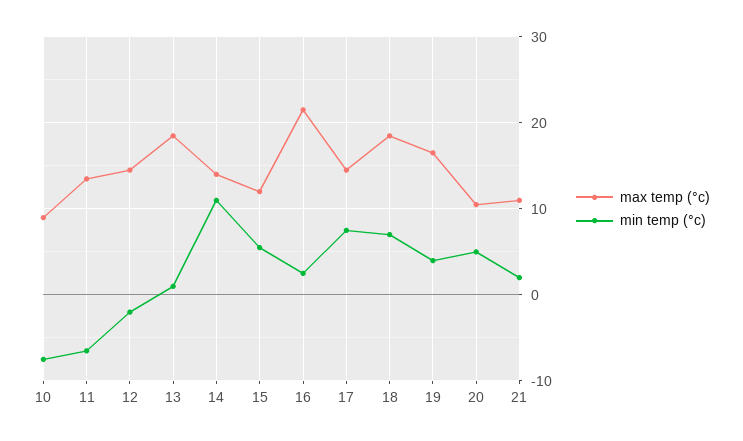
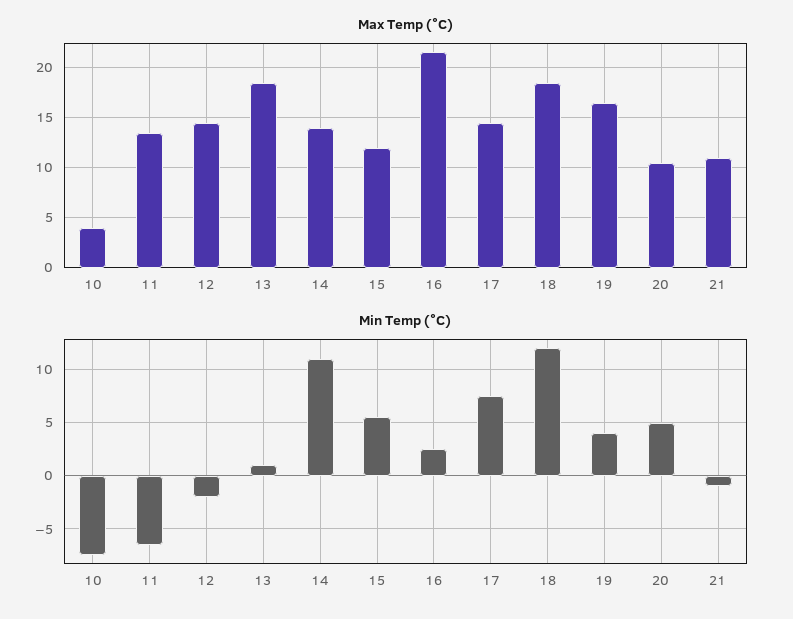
max temp (°c), 10: 9 -> 4
min temp (°c), 18: 7 -> 12
min temp (°c), 21: 2 -> -1

